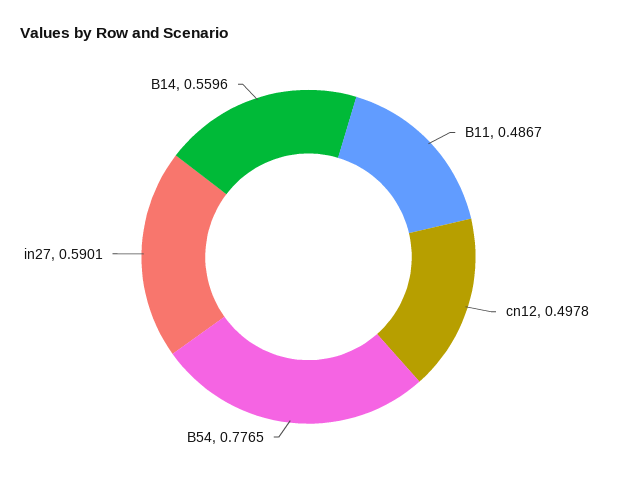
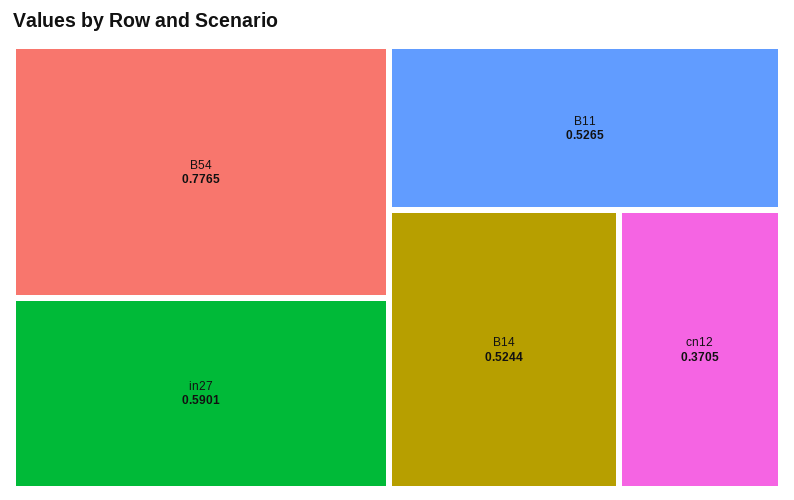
B11: 0.4867 -> 0.5265
cn12: 0.4978 -> 0.3705
B14: 0.5596 -> 0.5244

